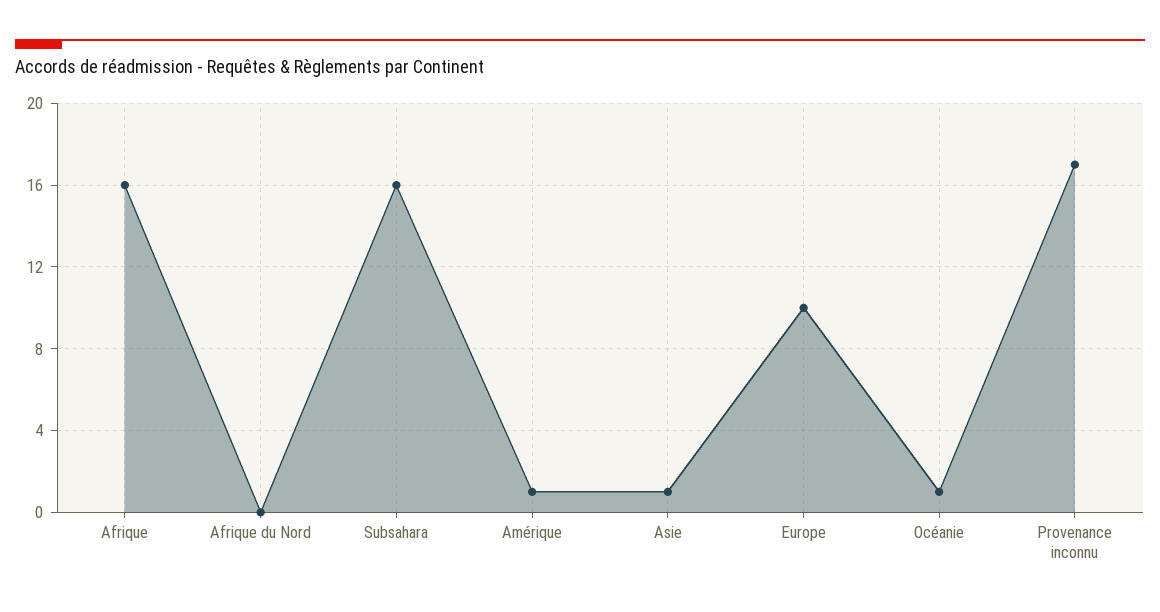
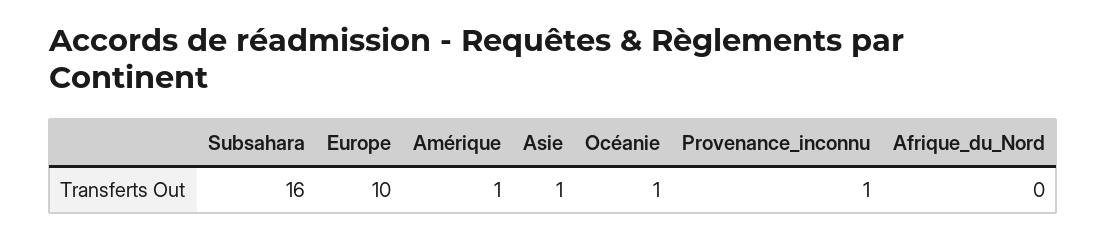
Afrique: 16 -> none
Provenance inconnu: 17 -> 1

